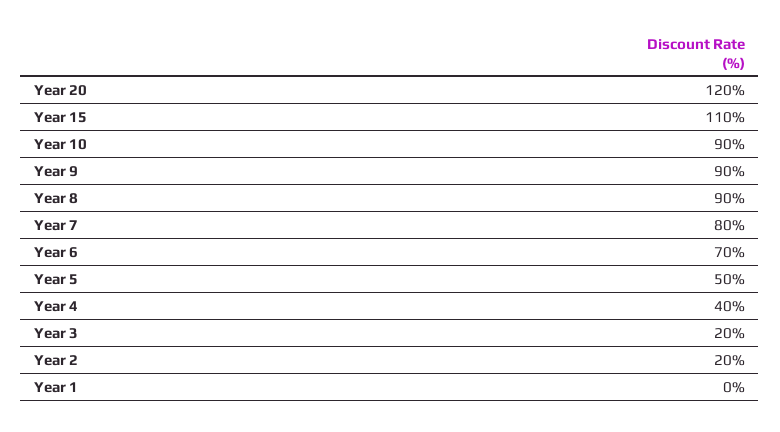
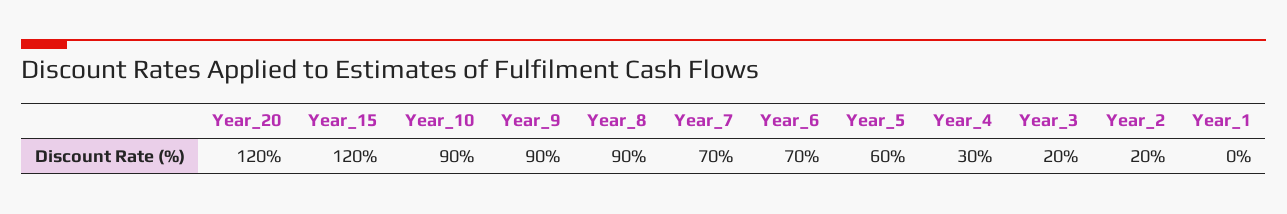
Year 15: 110 -> 120
Year 7: 80 -> 70
Year 5: 50 -> 60
Year 4: 40 -> 30

